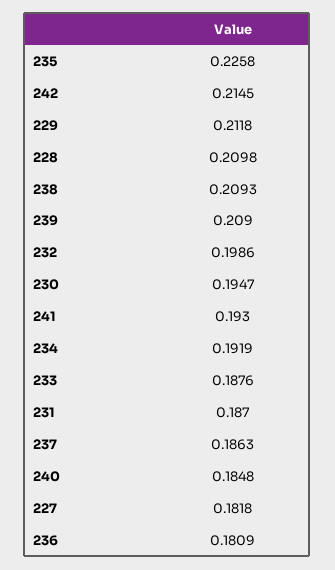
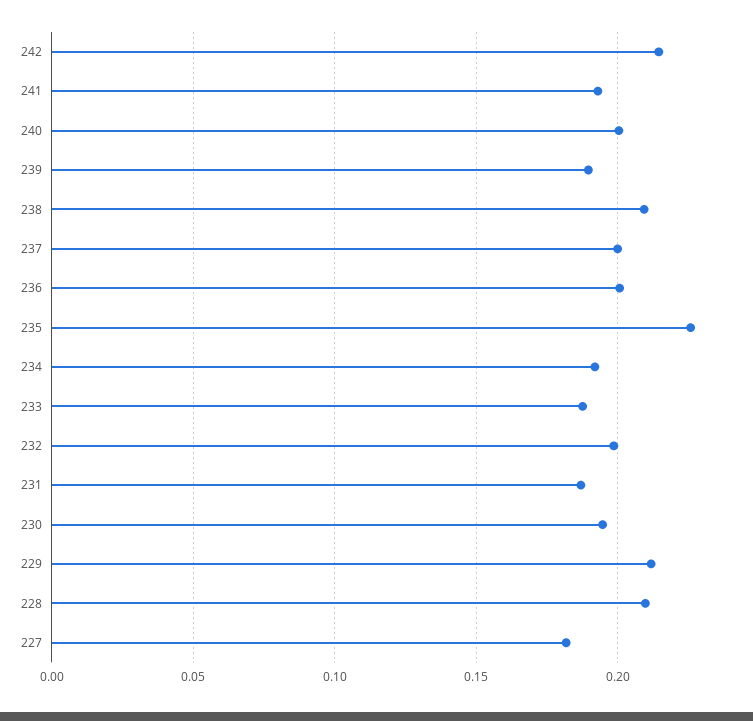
239: 0.209 -> 0.19
237: 0.1863 -> 0.2
240: 0.1848 -> 0.2
236: 0.1809 -> 0.2

